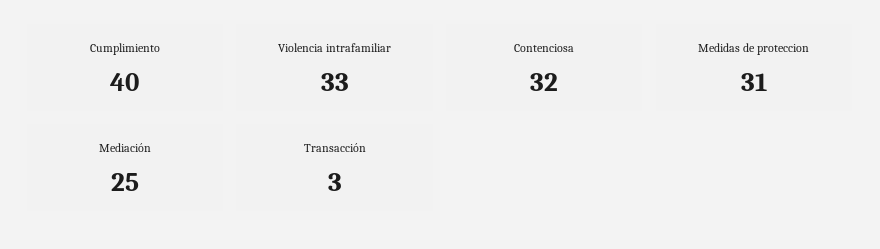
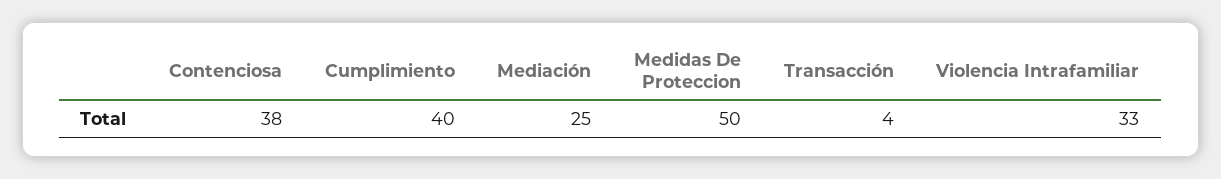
Contenciosa: 32 -> 38
Medidas de proteccion: 31 -> 50
Transacción: 3 -> 4

